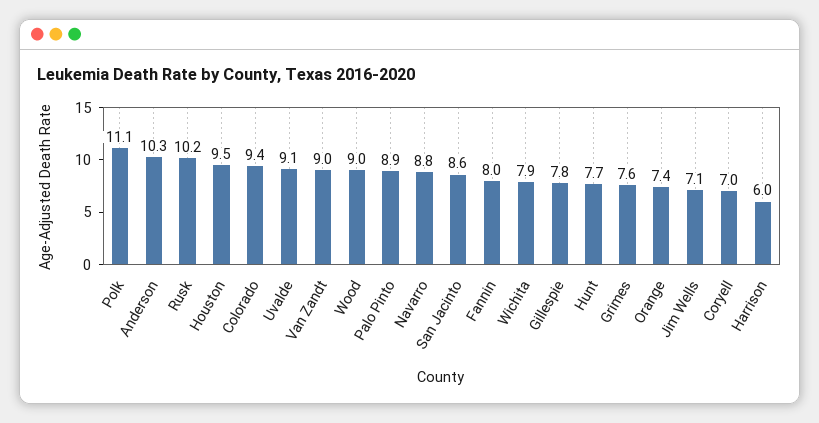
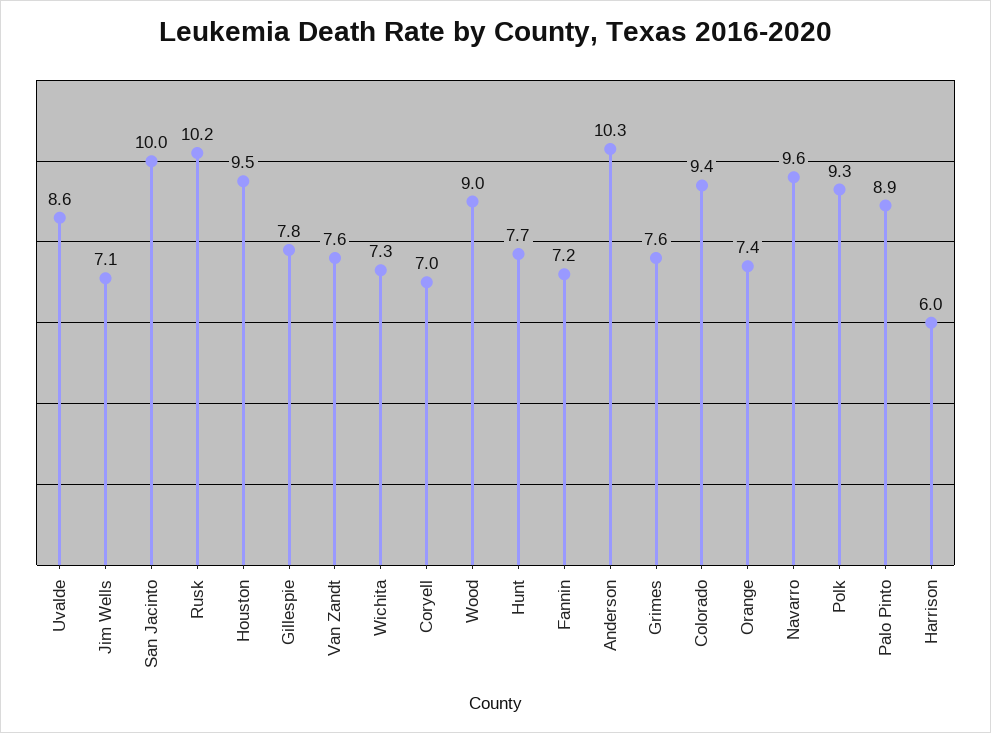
Polk: 11.1 -> 9.3
Uvalde: 9.1 -> 8.6
Van Zandt: 9 -> 7.6
Navarro: 8.8 -> 9.6
San Jacinto: 8.6 -> 10
Fannin: 8 -> 7.2
Wichita: 7.9 -> 7.3

